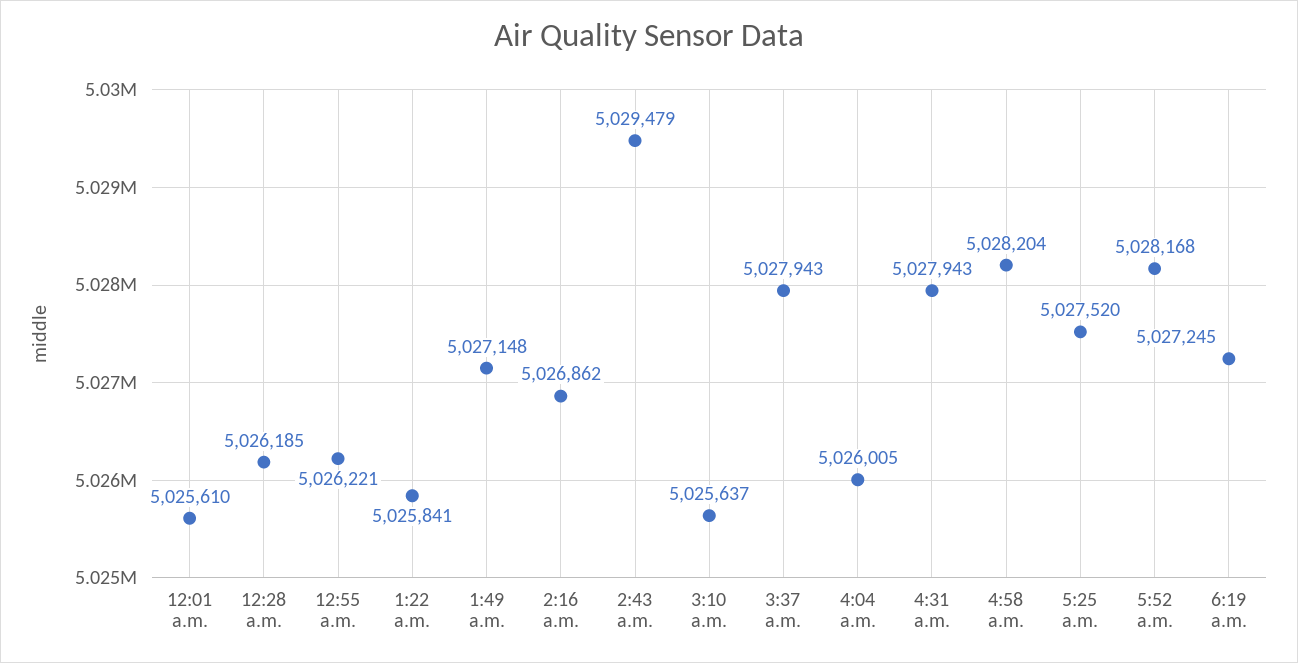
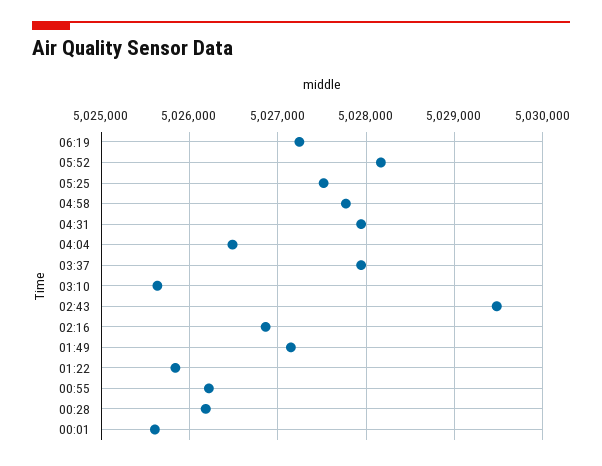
4:04 a.m.: 5026005 -> 5026500
4:58 a.m.: 5028204 -> 5027800

